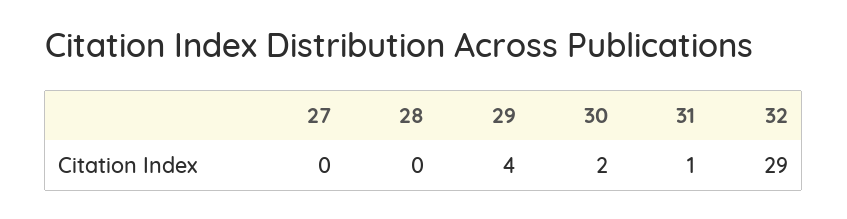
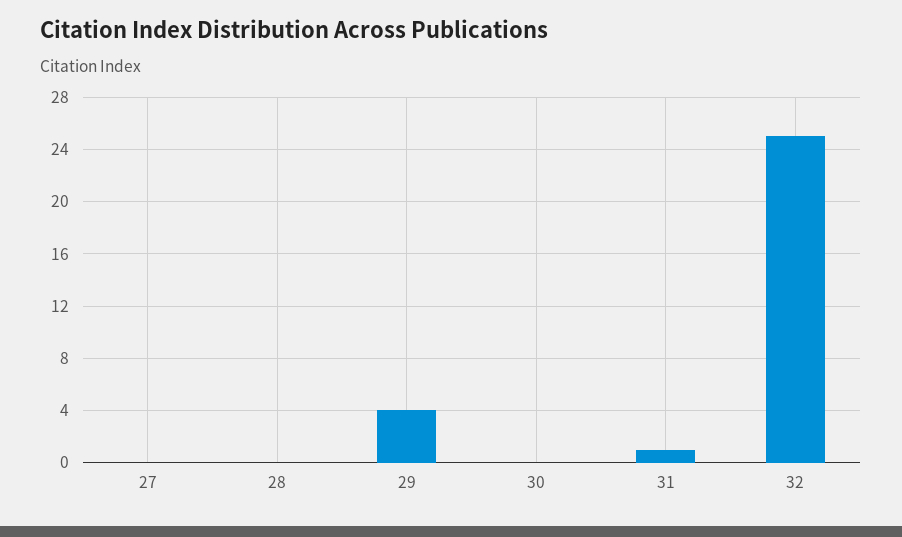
30: 2 -> 0
32: 29 -> 25

